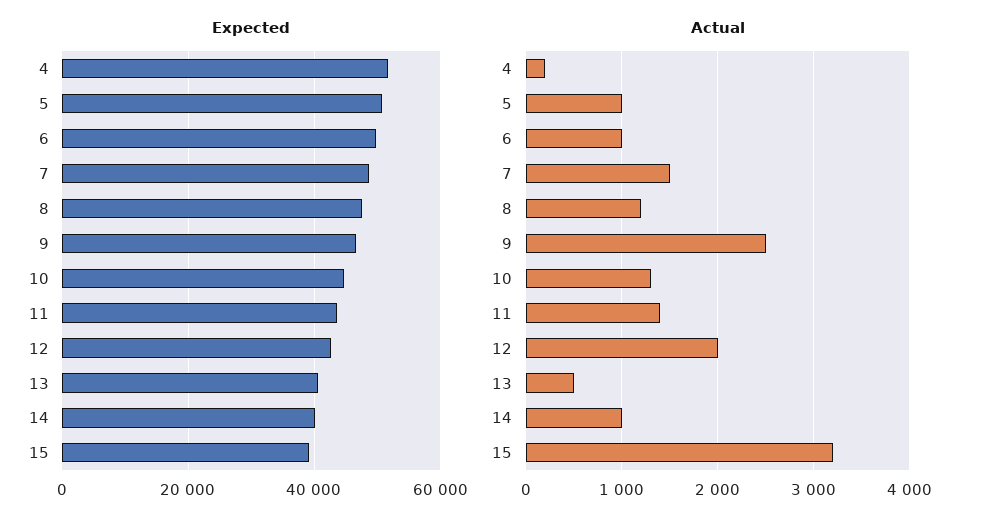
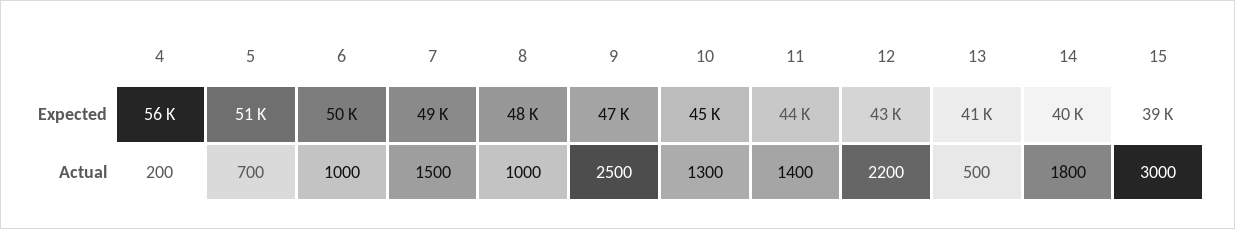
Expected, 4: 52000 -> 56000
Actual, 5: 1000 -> 700
Actual, 8: 1200 -> 1000
Actual, 12: 2000 -> 2200
Actual, 14: 1000 -> 1800
Actual, 15: 3200 -> 3000

